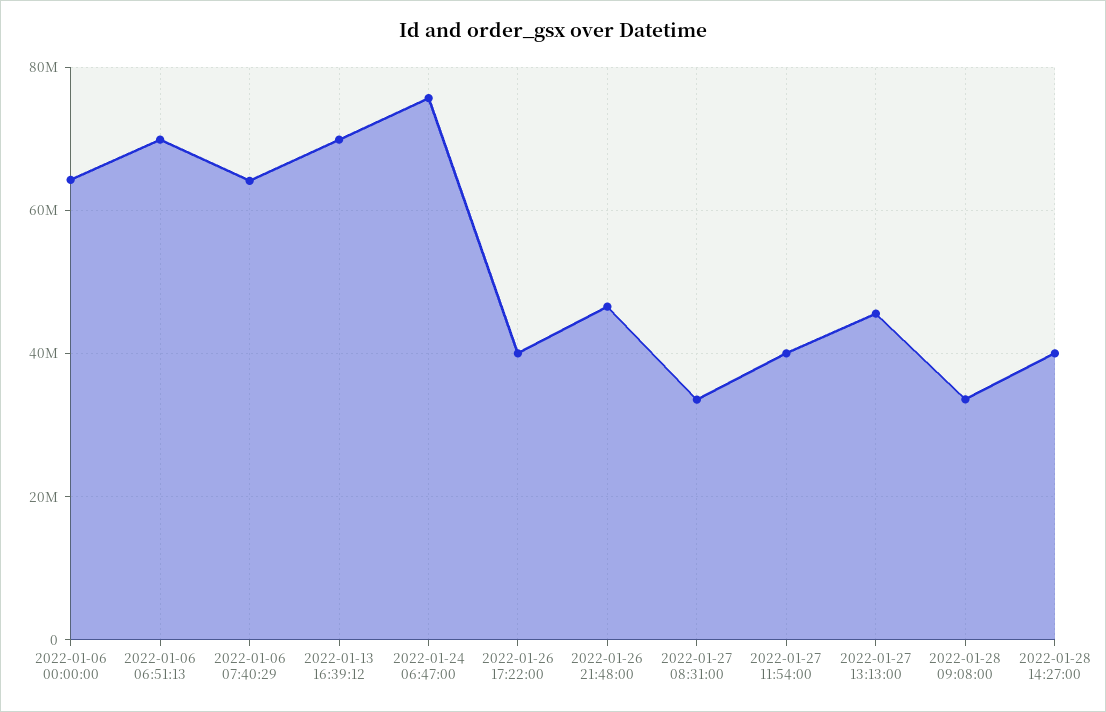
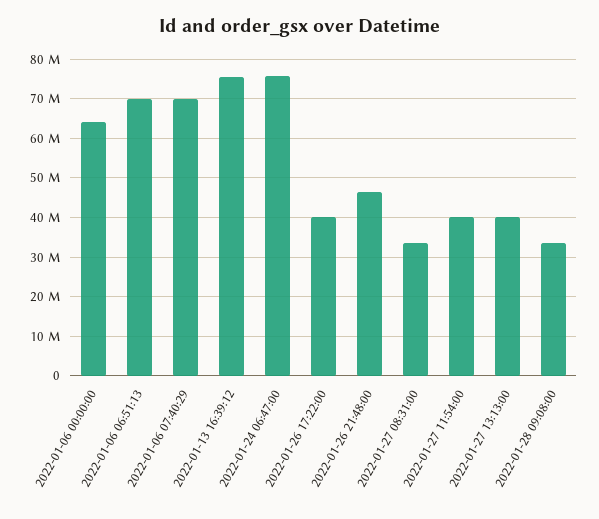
2022-01-06 07:40:29: 64000000 -> 70000000
2022-01-13 16:39:12: 70000000 -> 76000000
2022-01-27 13:13:00: 46000000 -> 40000000
2022-01-28 14:27:00: 40000000 -> none

